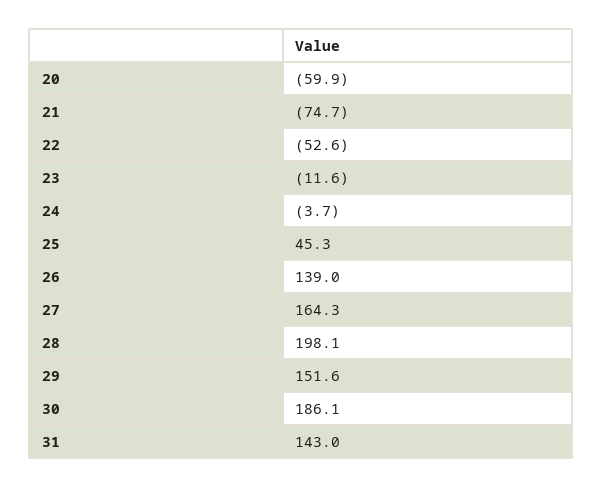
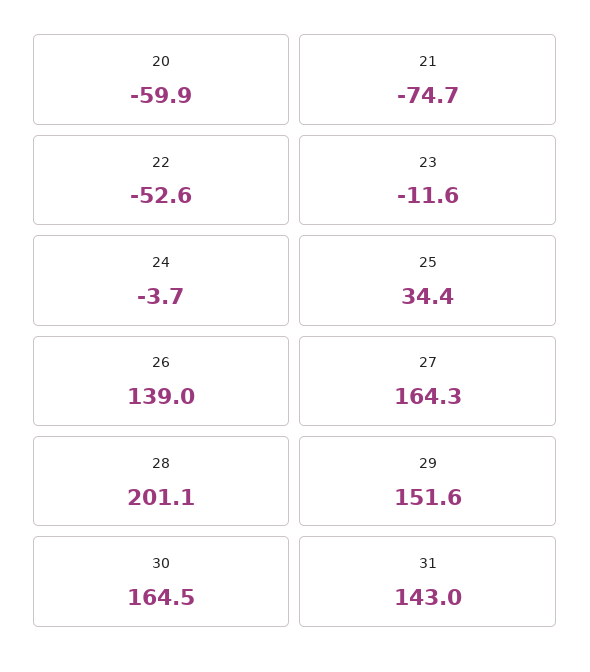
25: 45.3 -> 34.4
28: 198.1 -> 201.1
30: 186.1 -> 164.5

